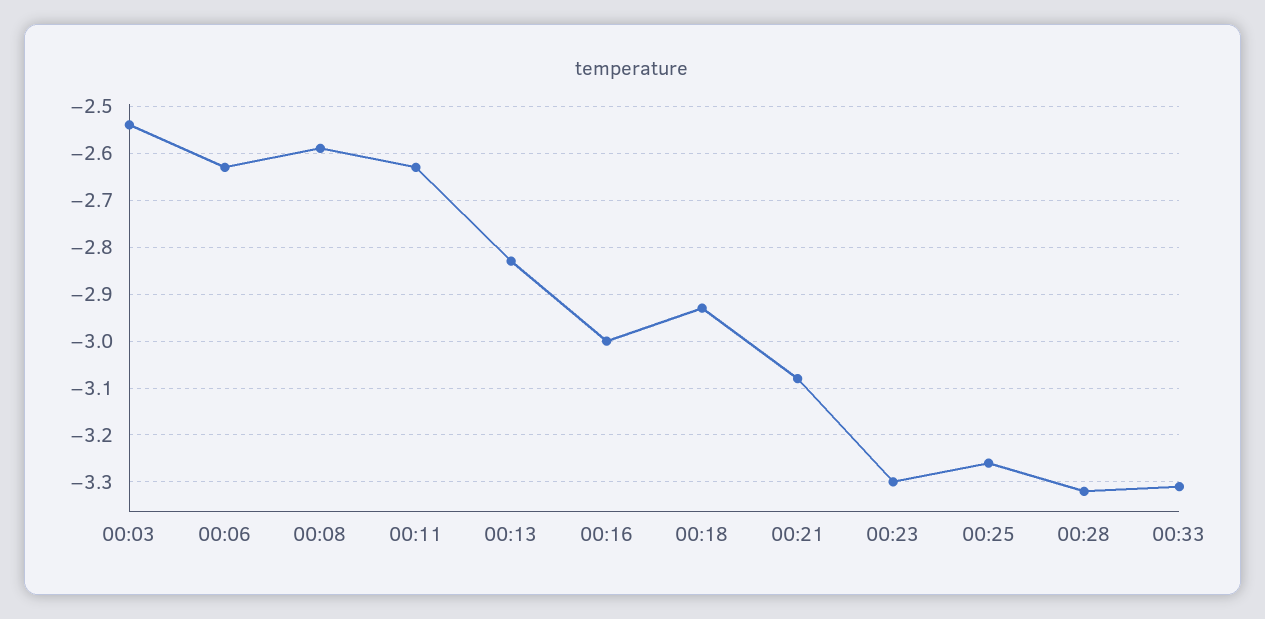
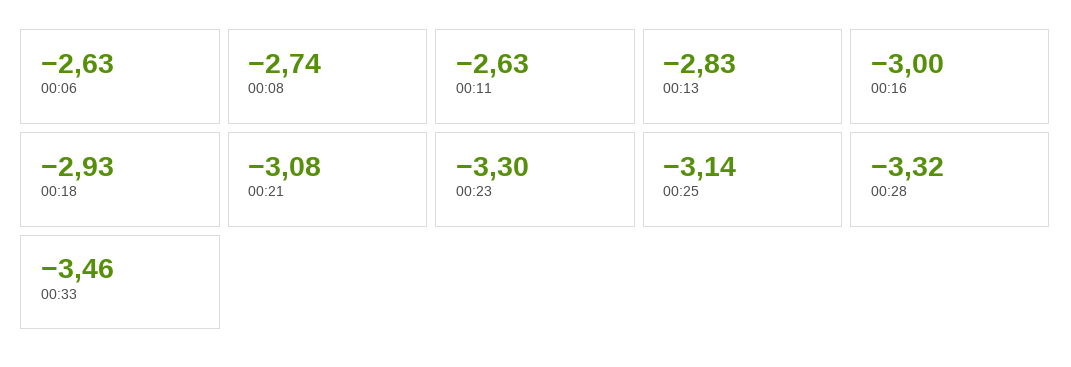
00:03: -2.55 -> none
00:08: -2.6 -> -2.74
00:25: -3.25 -> -3.14
00:33: -3.3 -> -3.46

